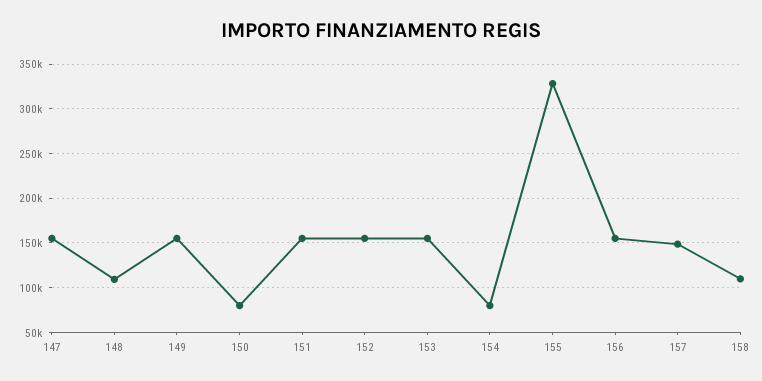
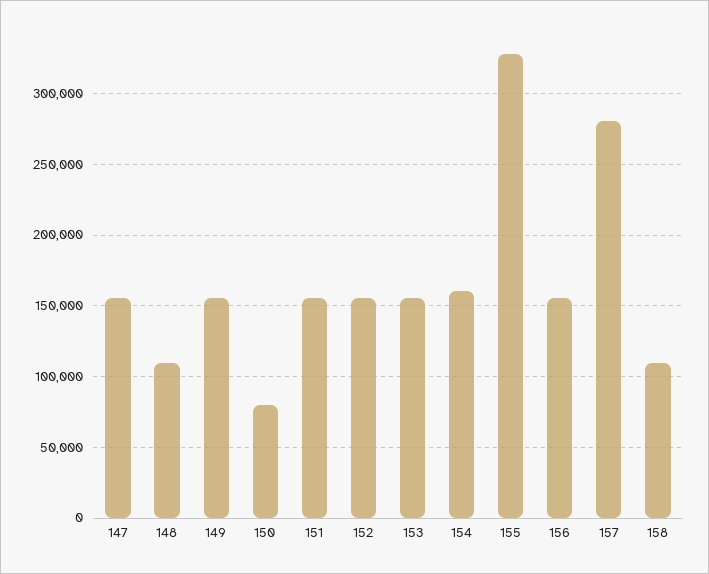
154: 80000 -> 160000
157: 150000 -> 280000

